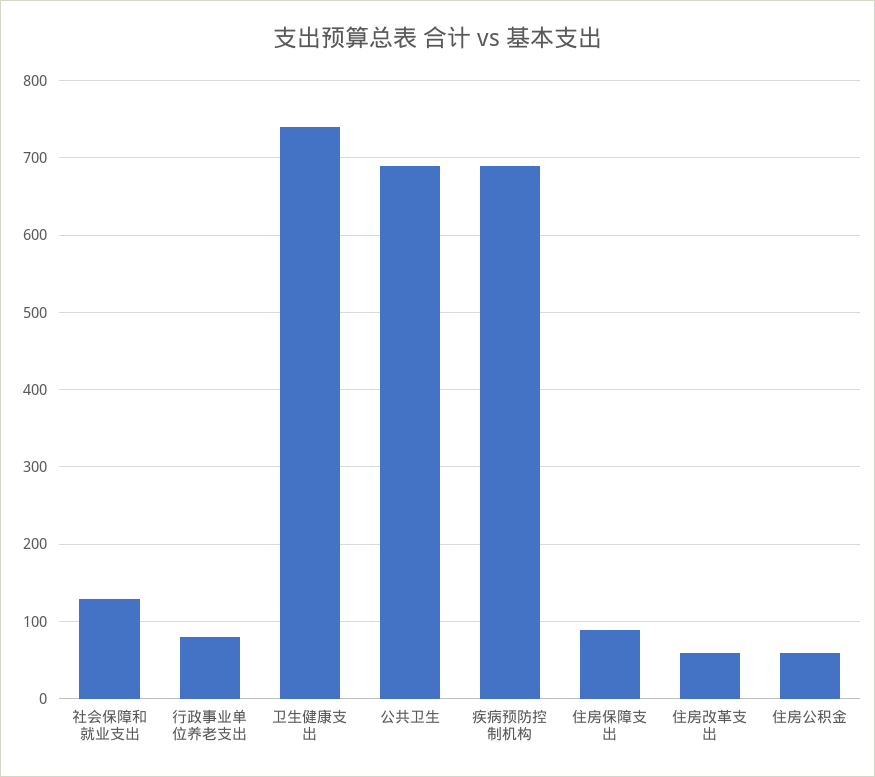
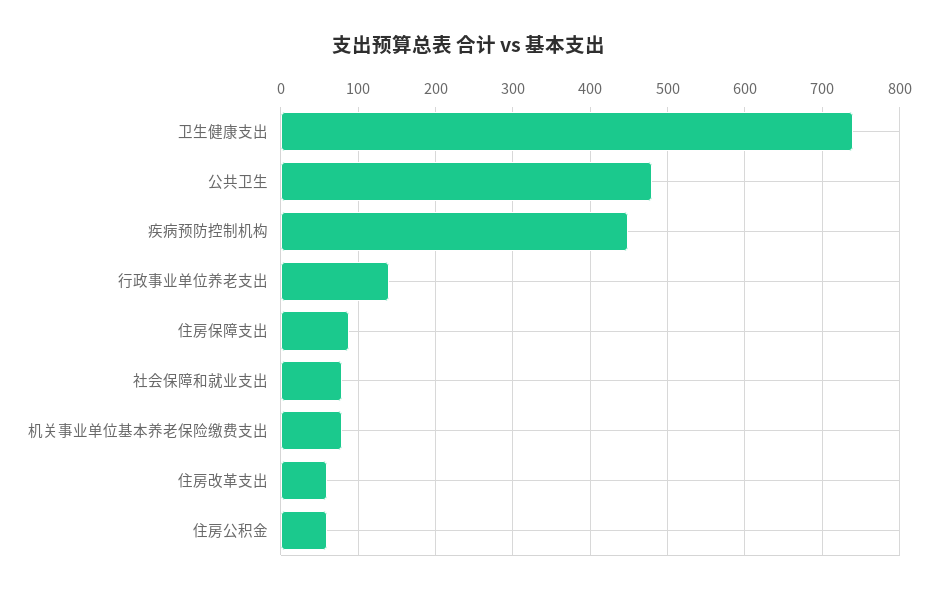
社会保障和就业支出: 130 -> 80
行政事业单位养老支出: 80 -> 140
公共卫生: 690 -> 480
疾病预防控制机构: 690 -> 450
机关事业单位基本养老保险缴费支出: none -> 80

